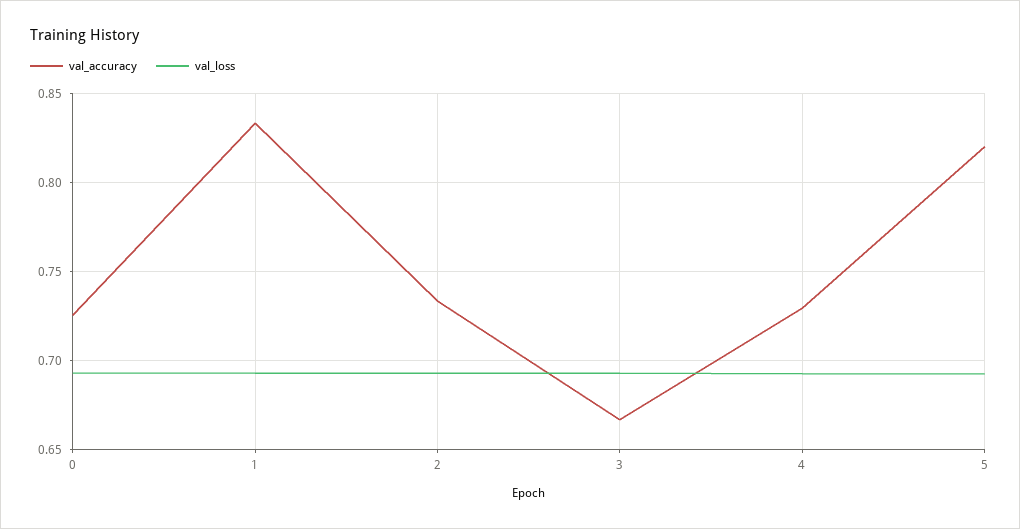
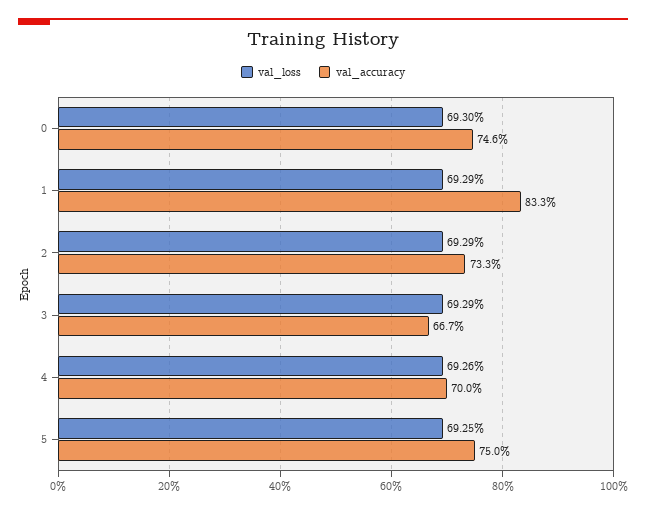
val_accuracy, 0: 0.725 -> 0.746
val_accuracy, 4: 0.73 -> 0.7
val_accuracy, 5: 0.82 -> 0.75

